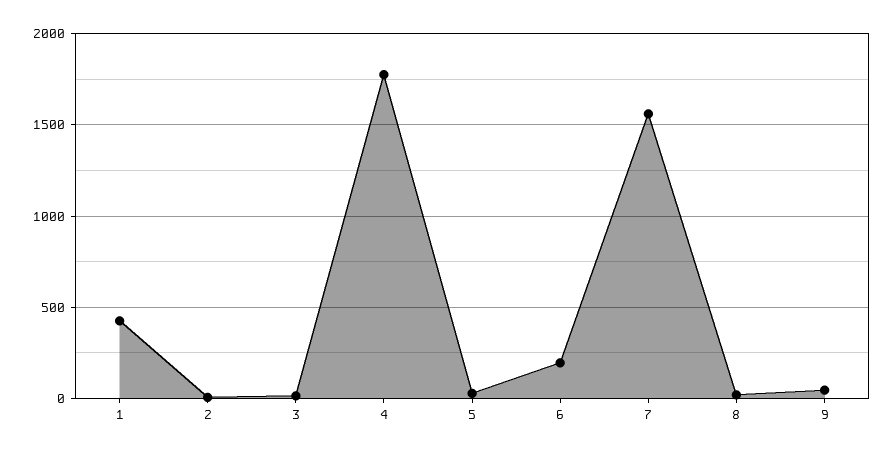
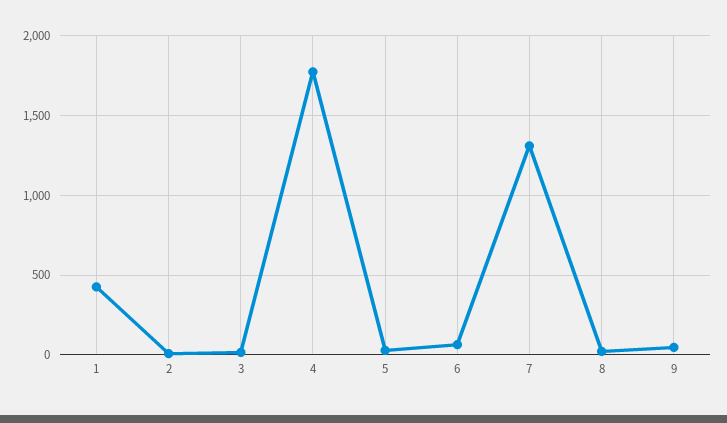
6: 200 -> 50
7: 1550 -> 1300

